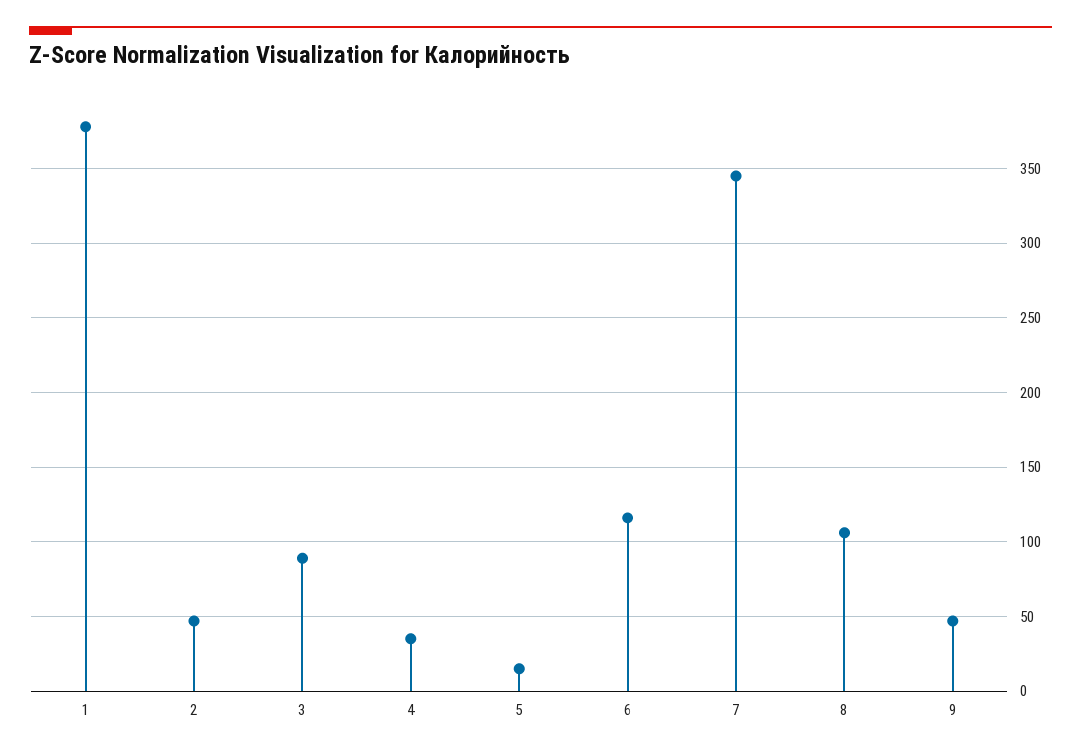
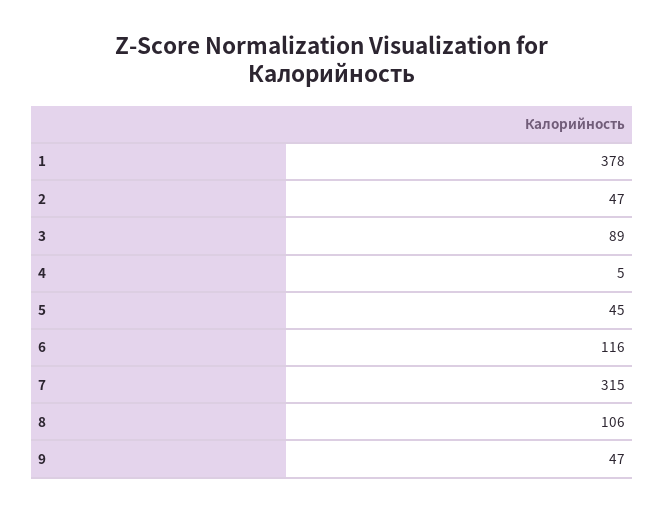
4: 35 -> 5
5: 15 -> 45
7: 345 -> 315

